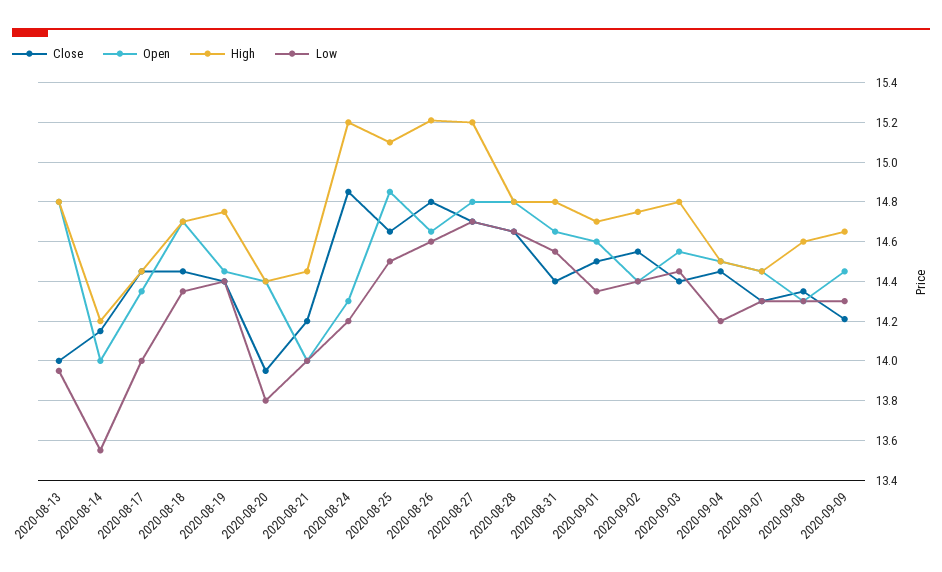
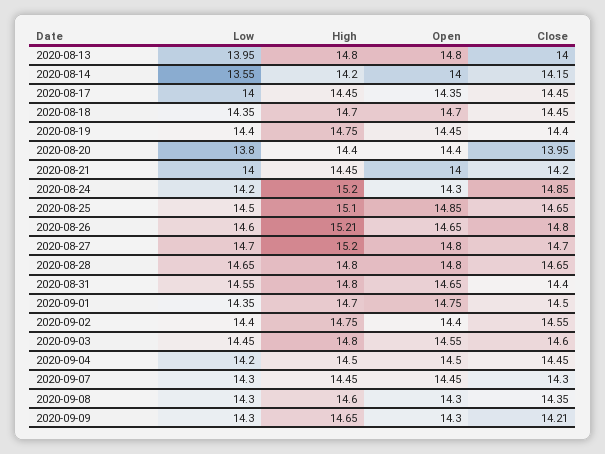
Open, 2020-09-01: 14.6 -> 14.75
Close, 2020-09-03: 14.4 -> 14.6
Open, 2020-09-09: 14.45 -> 14.3

